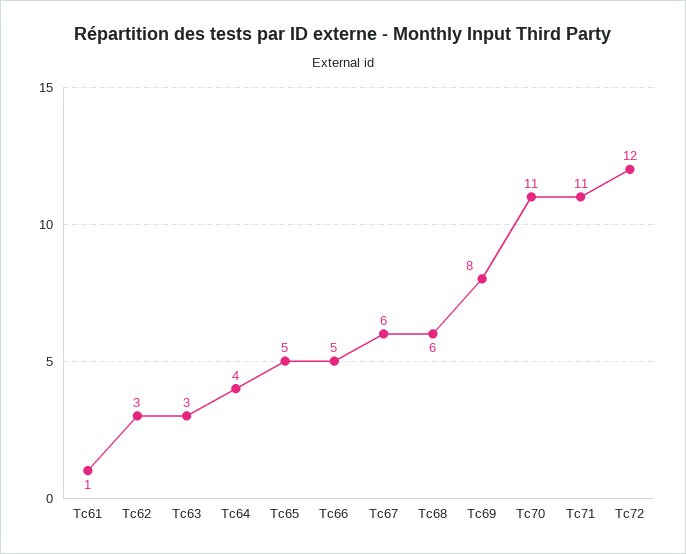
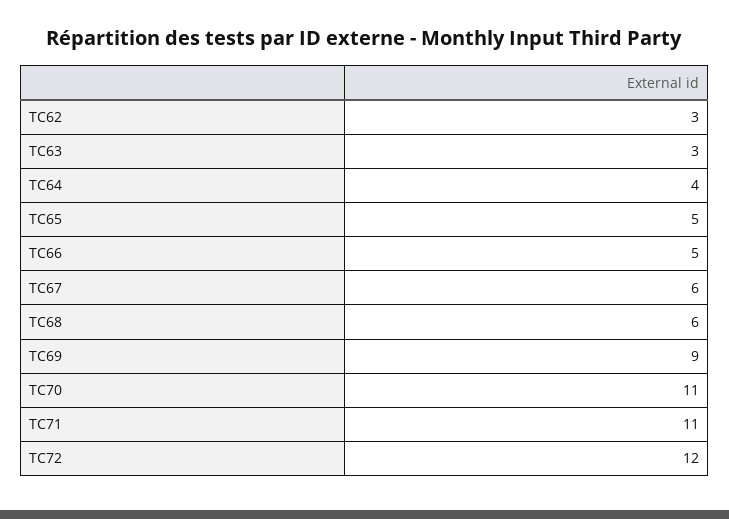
Tc61: 1 -> none
Tc69: 8 -> 9

